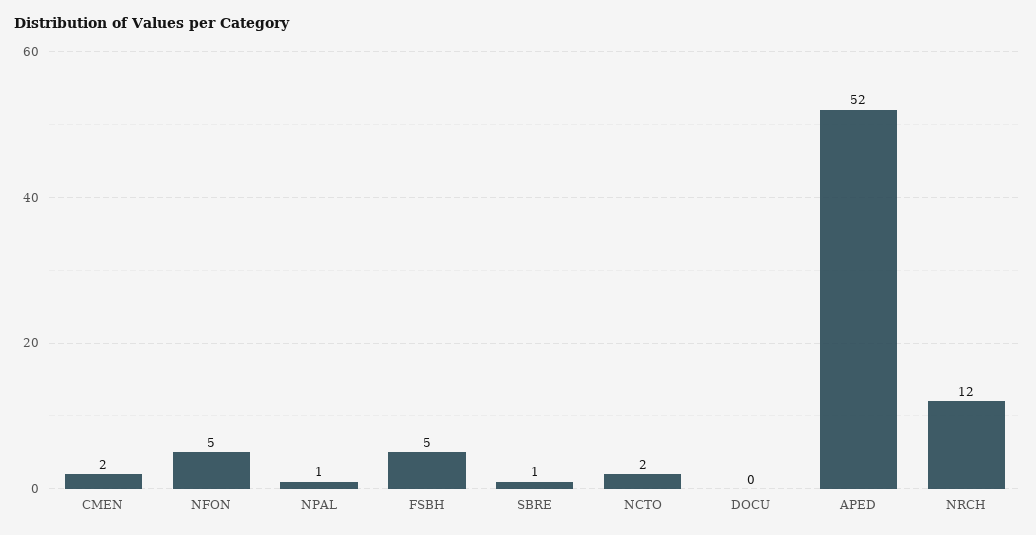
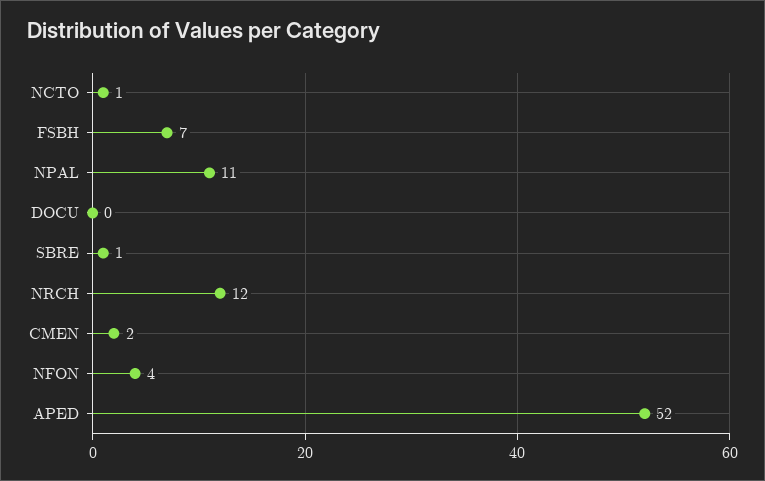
NFON: 5 -> 4
NPAL: 1 -> 11
FSBH: 5 -> 7
NCTO: 2 -> 1

